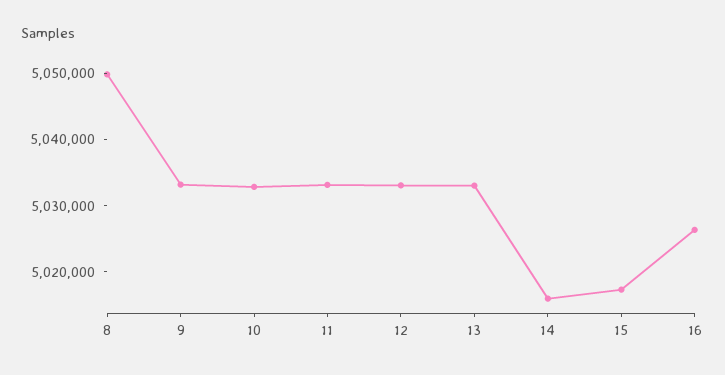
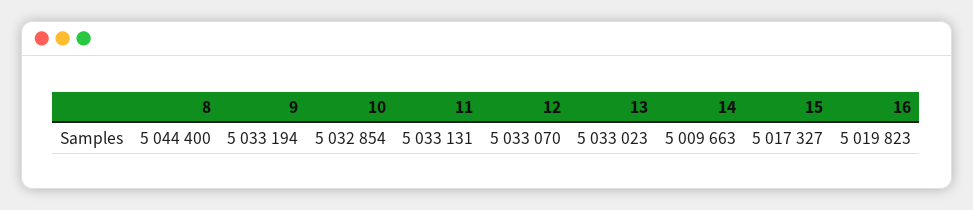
8: 5050000 -> 5044400
14: 5016000 -> 5009663
16: 5026000 -> 5019823

